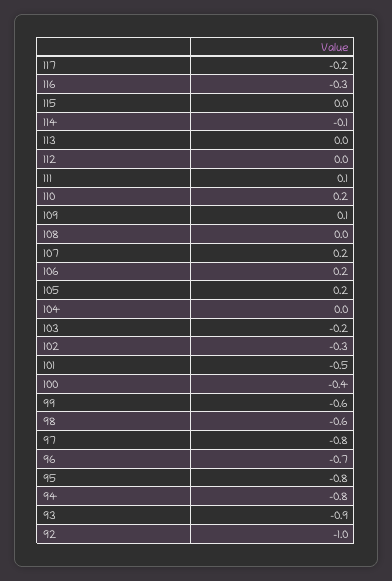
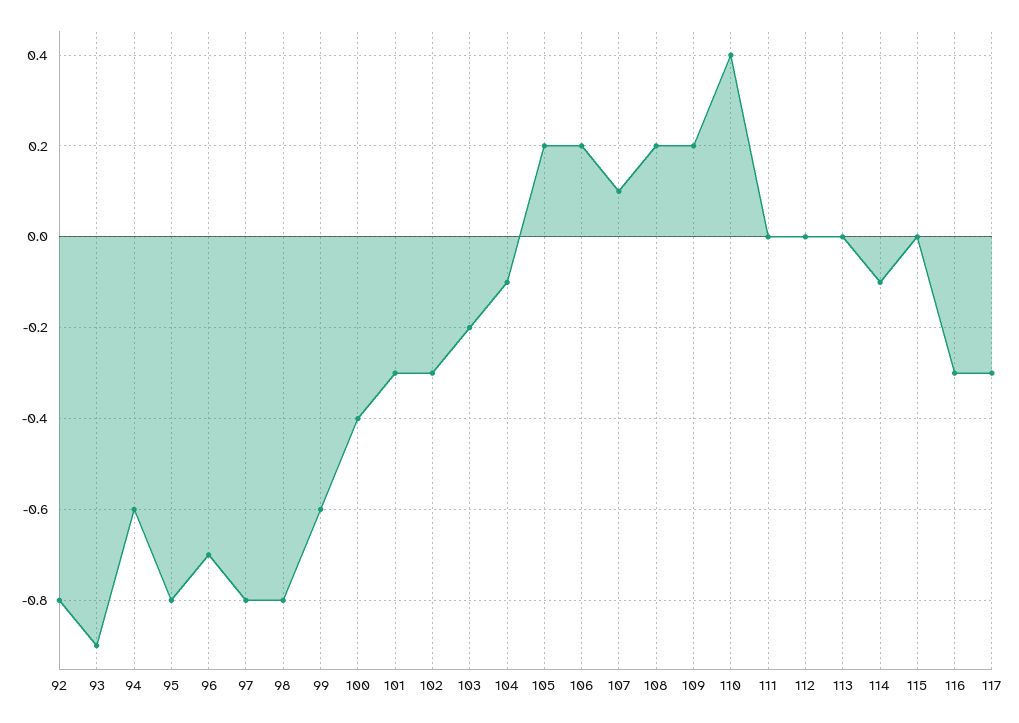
117: -0.2 -> -0.3
111: 0.1 -> 0
110: 0.2 -> 0.4
109: 0.1 -> 0.2
108: 0 -> 0.2
107: 0.2 -> 0.1
104: 0 -> -0.1
101: -0.5 -> -0.3
98: -0.6 -> -0.8
94: -0.8 -> -0.6
92: -1 -> -0.8

